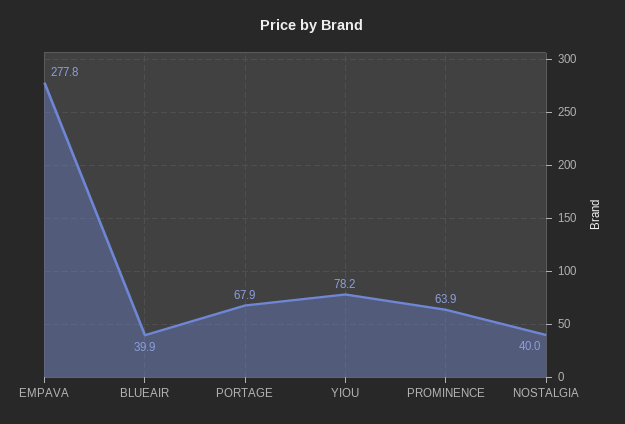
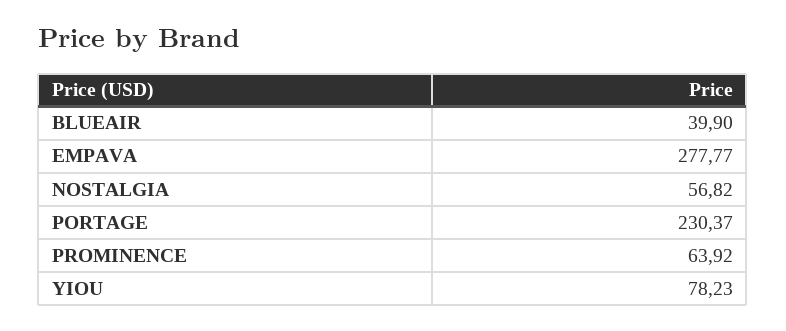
PORTAGE: 67.9 -> 230.37
NOSTALGIA: 40 -> 56.82

